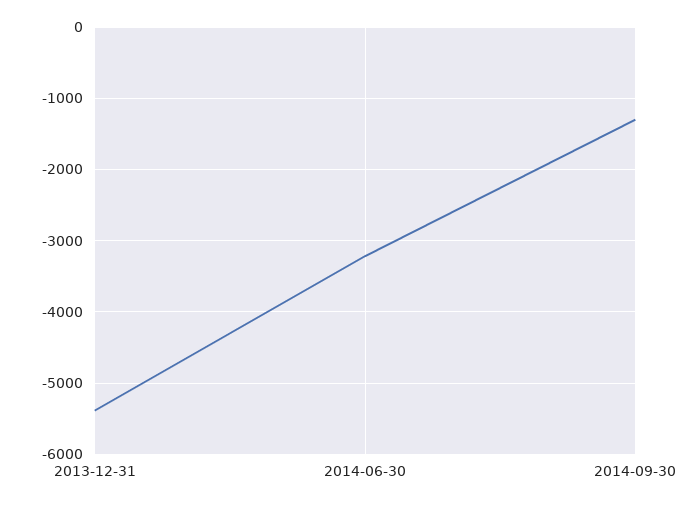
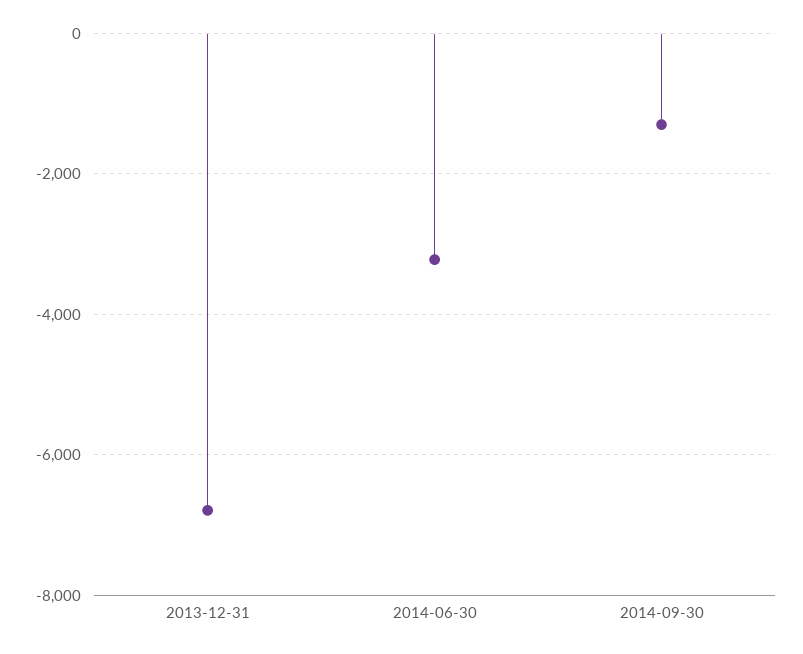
2013-12-31: -5400 -> -6800

